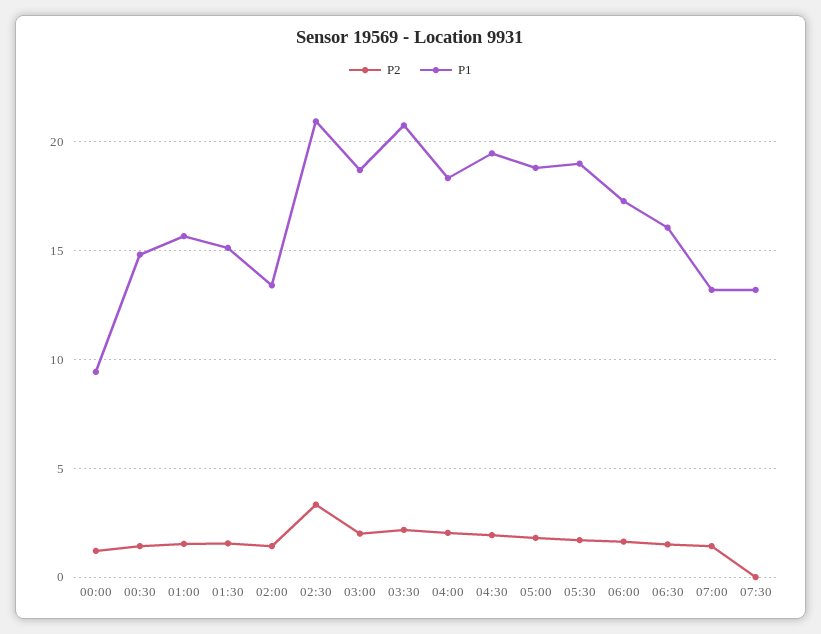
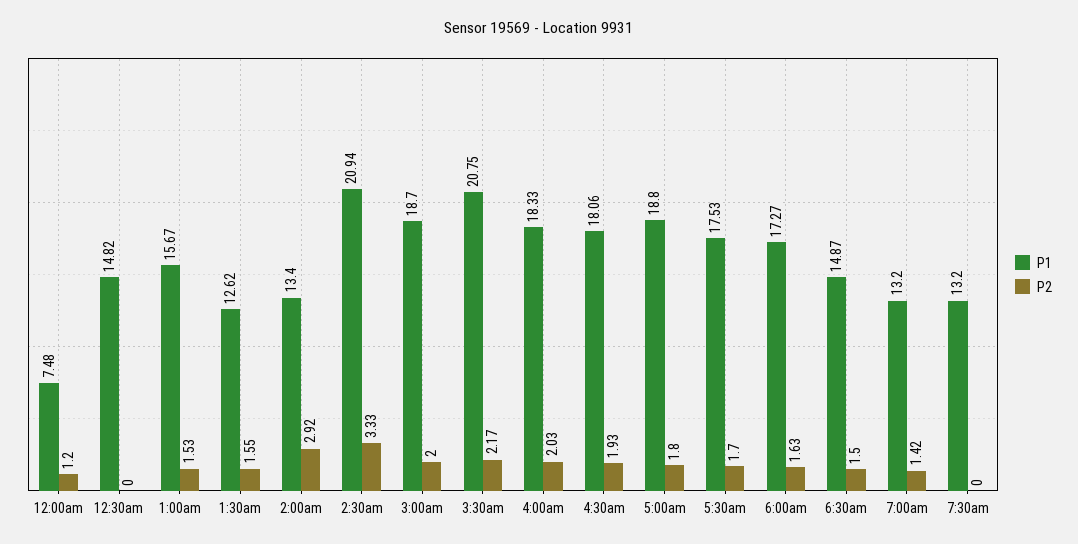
P1, 00:00: 9.5 -> 7.48
P2, 00:30: 1.5 -> 0
P1, 01:30: 15 -> 12.62
P2, 02:00: 1.5 -> 2.92
P1, 04:30: 19.5 -> 18.06
P1, 05:30: 19 -> 17.53
P1, 06:30: 16 -> 14.87

